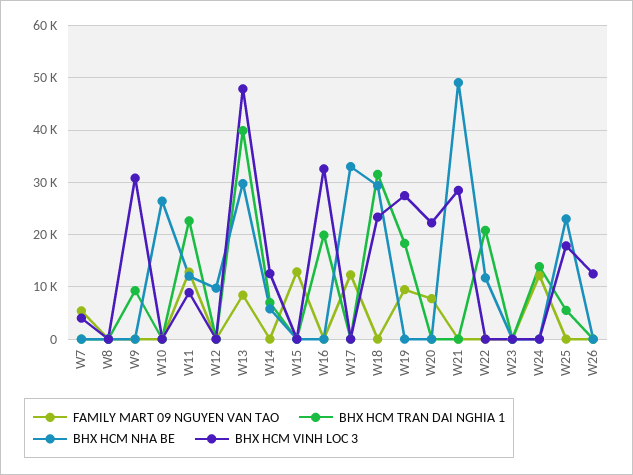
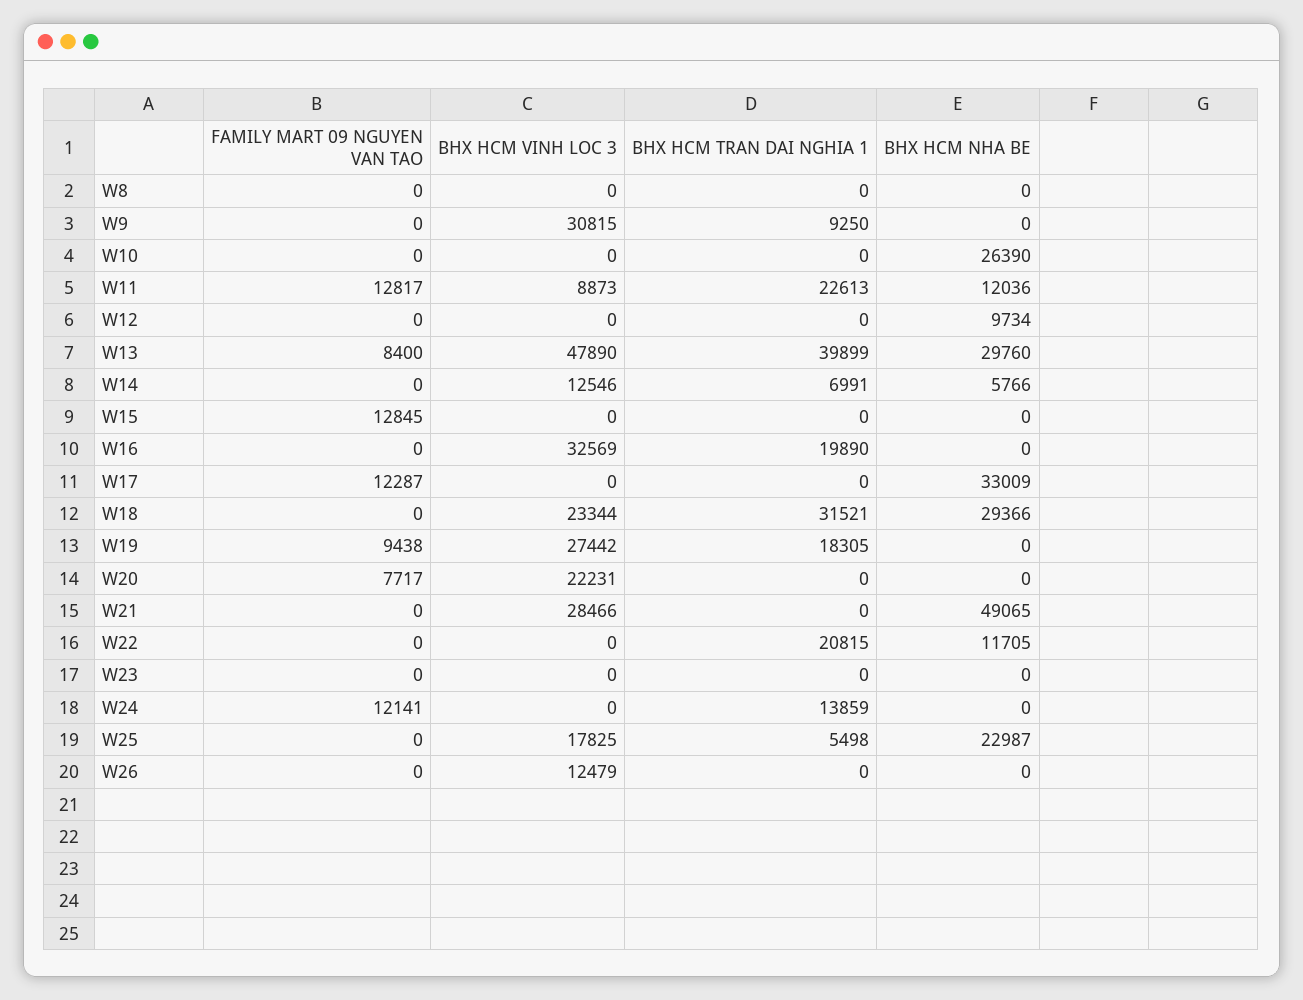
FAMILY MART 09 NGUYEN VAN TAO, W7: 6000 -> none
BHX HCM TRAN DAI NGHIA 1, W7: 0 -> none
BHX HCM NHA BE, W7: 0 -> none
BHX HCM VINH LOC 3, W7: 4000 -> none

